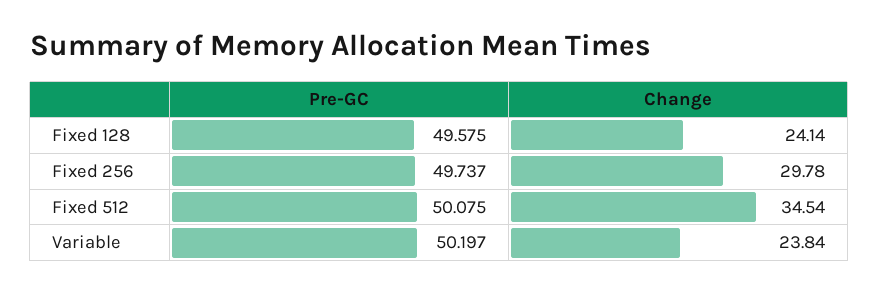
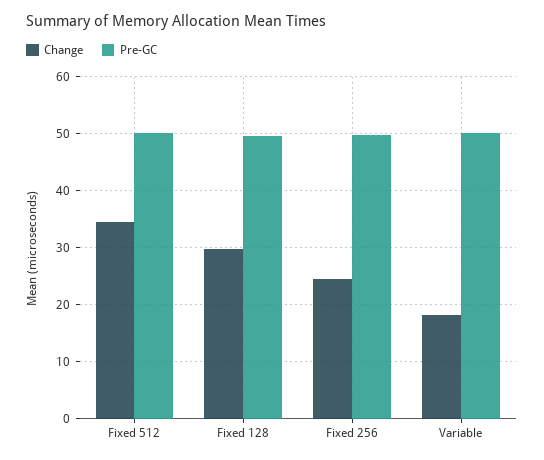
Change, Fixed 128: 24.14 -> 30
Change, Fixed 256: 29.78 -> 24
Change, Variable: 23.84 -> 18

